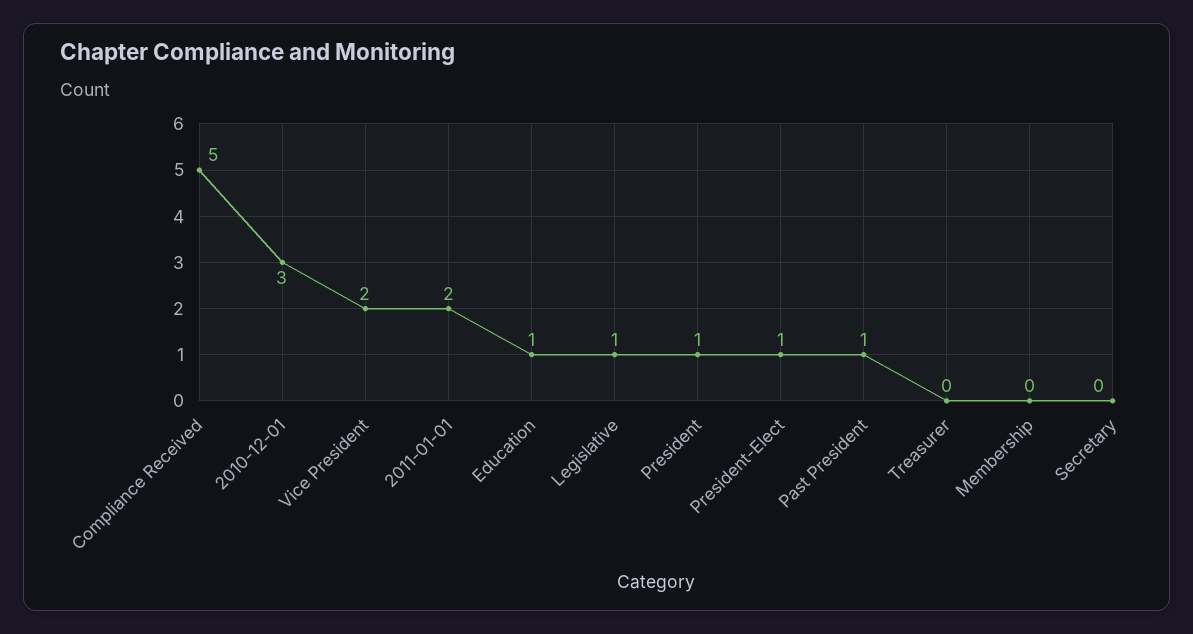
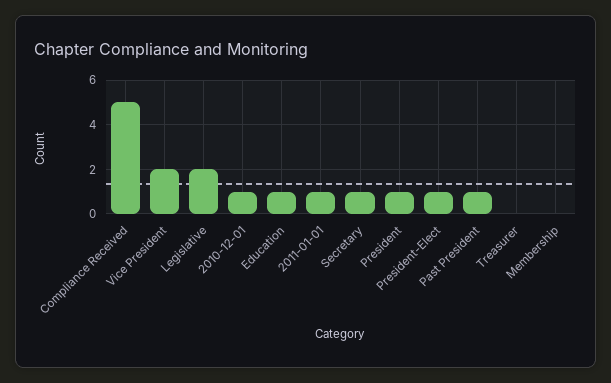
2010-12-01: 3 -> 1
2011-01-01: 2 -> 1
Legislative: 1 -> 2
Secretary: 0 -> 1

